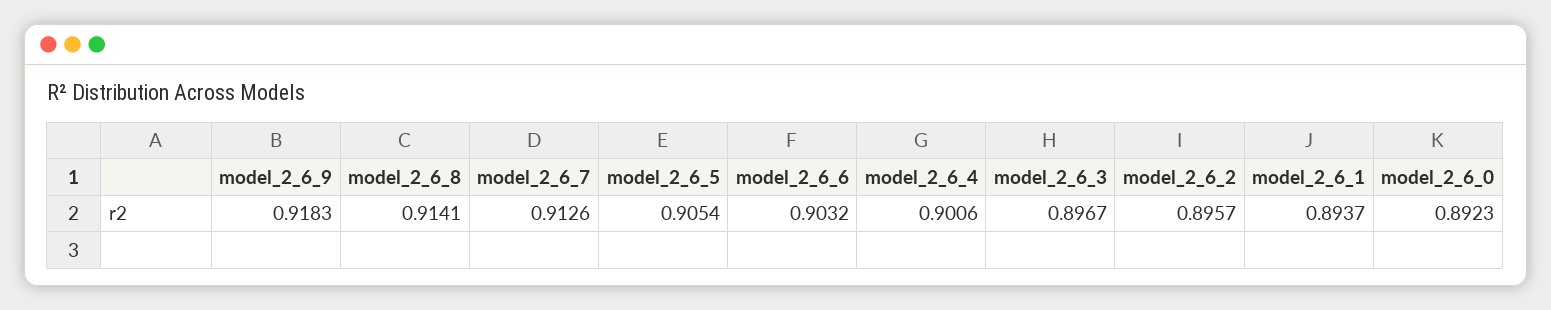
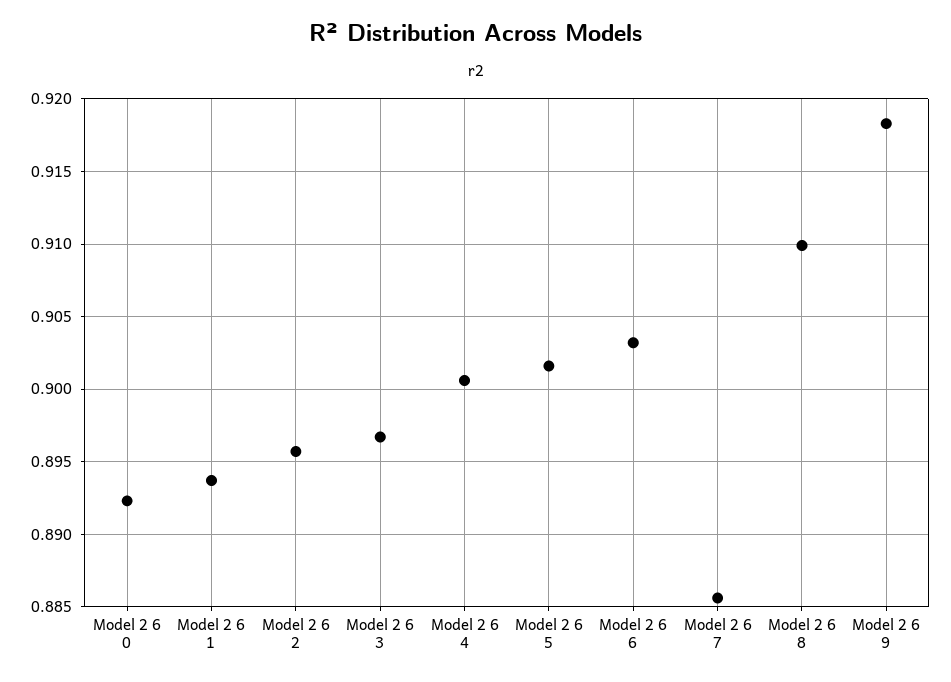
model_2_6_8: 0.9141 -> 0.91
model_2_6_7: 0.9126 -> 0.8855
model_2_6_5: 0.9054 -> 0.9015

